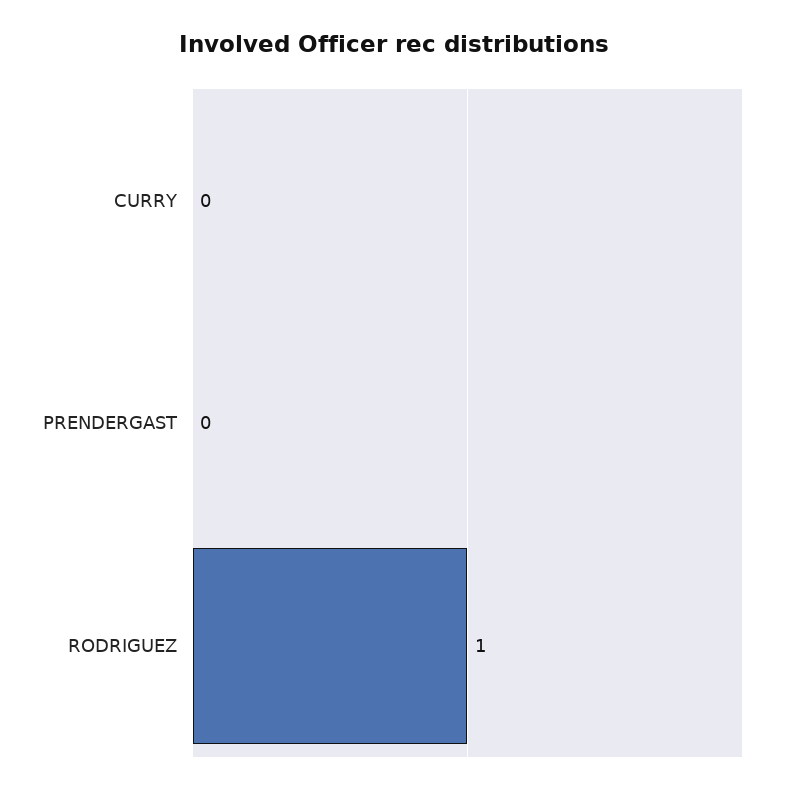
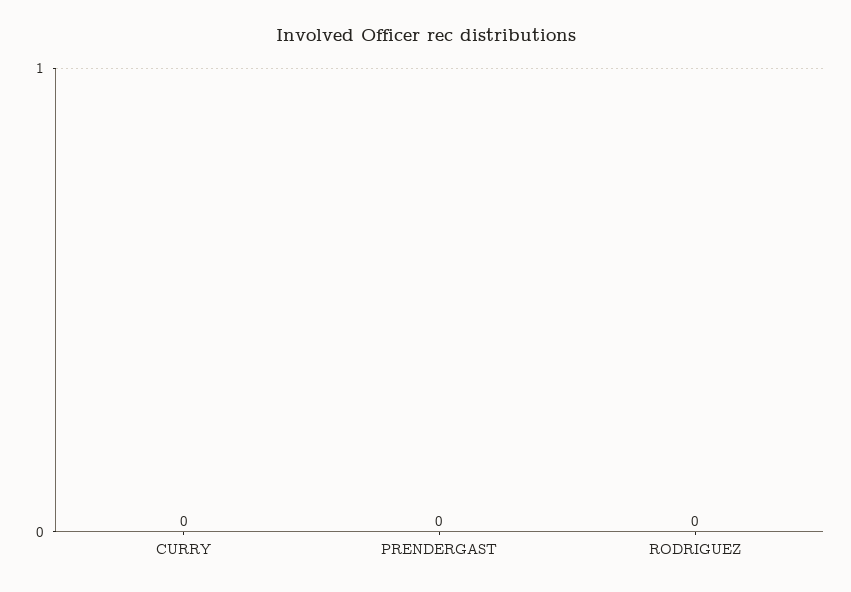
RODRIGUEZ: 1 -> 0

